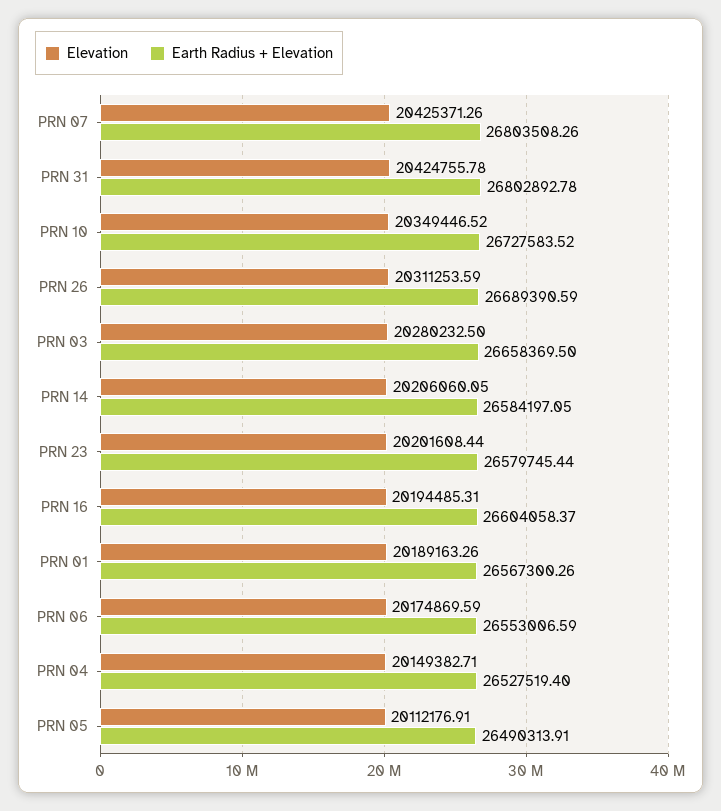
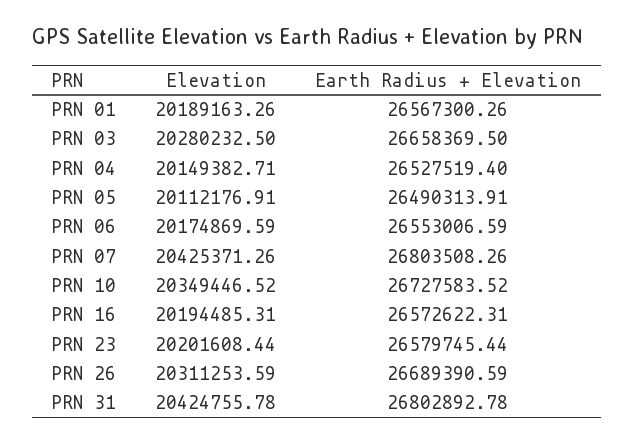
Elevation, PRN 14: 20206060.05 -> none
Earth Radius + Elevation, PRN 14: 26584197.05 -> none
Earth Radius + Elevation, PRN 16: 26604058.37 -> 26572622.31

